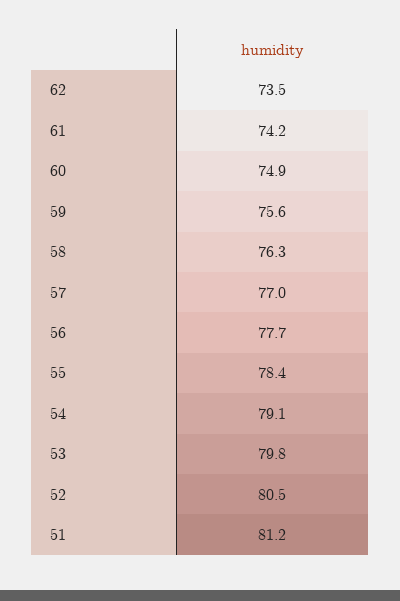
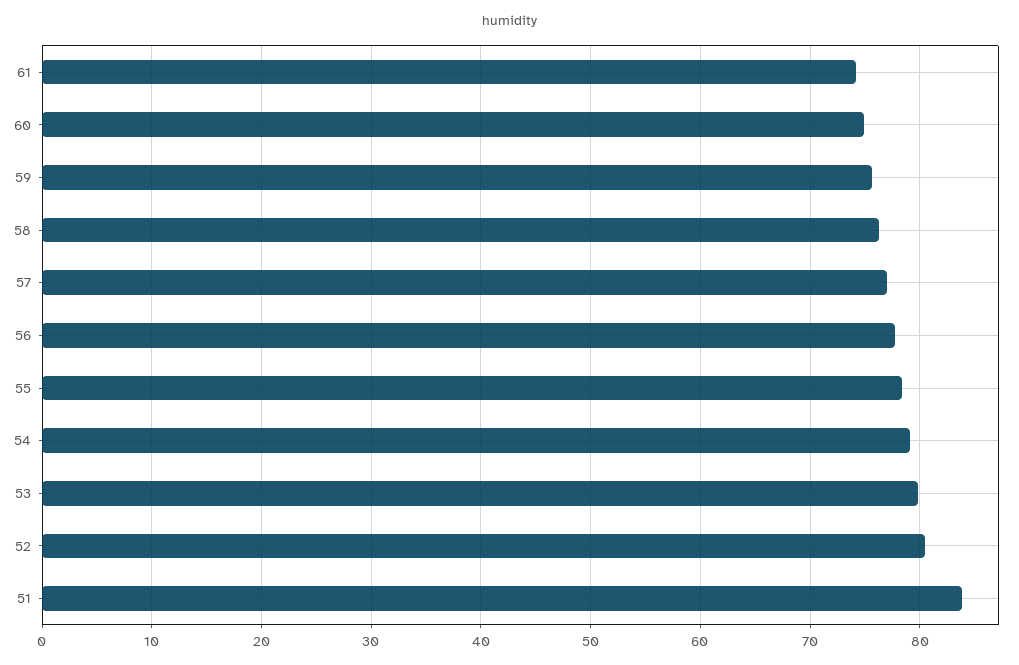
62: 73.5 -> none
51: 81.2 -> 84

